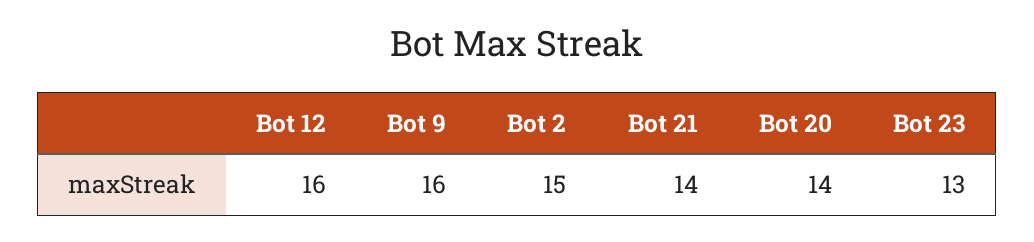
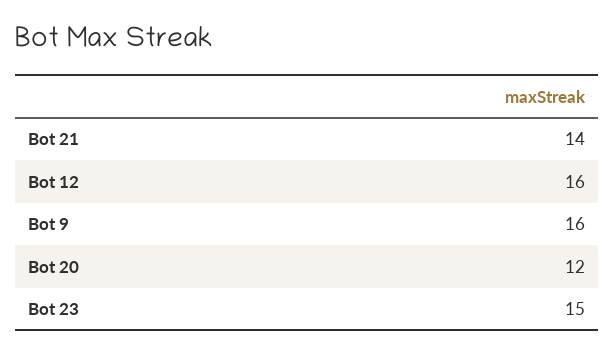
Bot 2: 15 -> none
Bot 20: 14 -> 12
Bot 23: 13 -> 15

